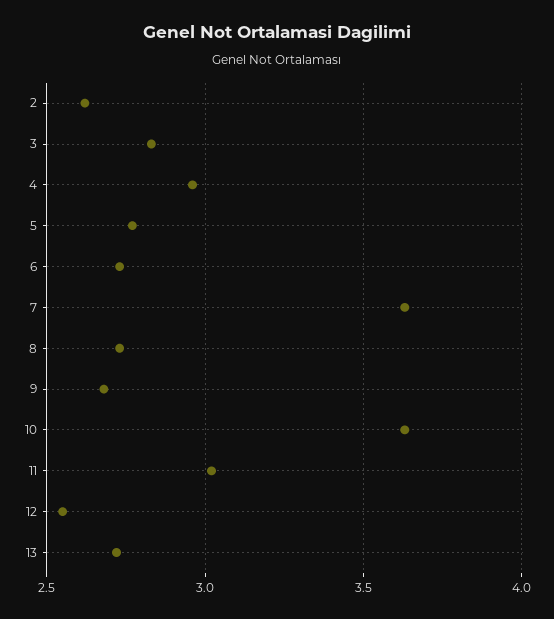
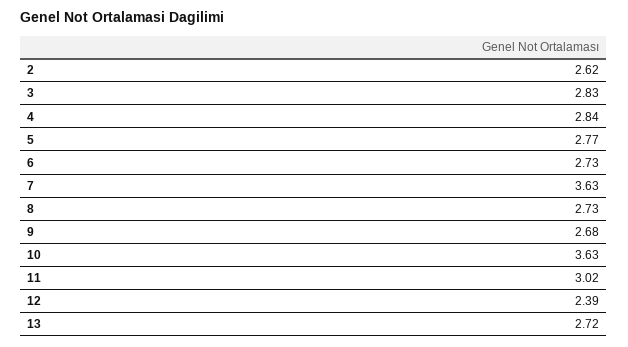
4: 2.95 -> 2.84
12: 2.55 -> 2.39

